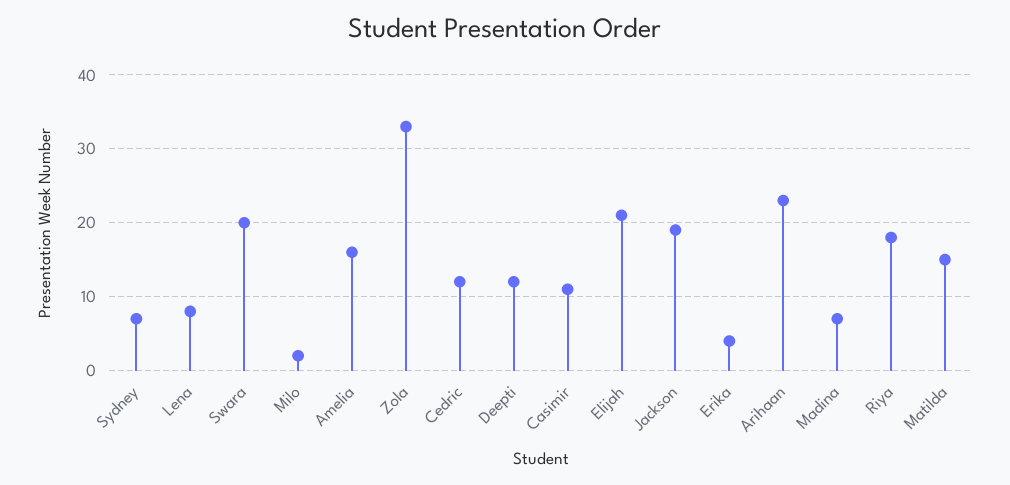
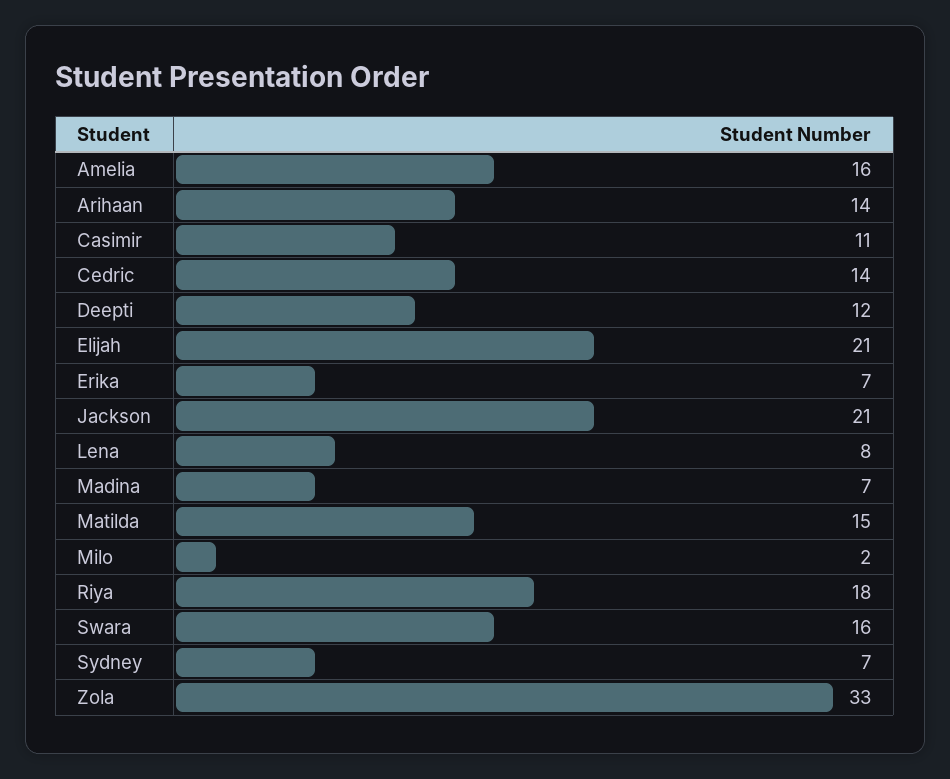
Swara: 20 -> 16
Cedric: 12 -> 14
Jackson: 19 -> 21
Erika: 4 -> 7
Arihaan: 23 -> 14

